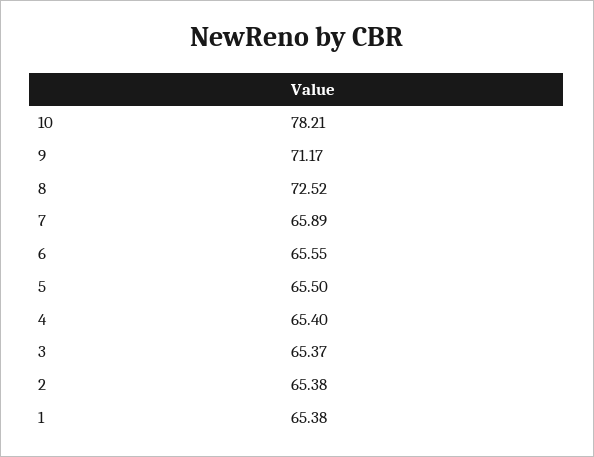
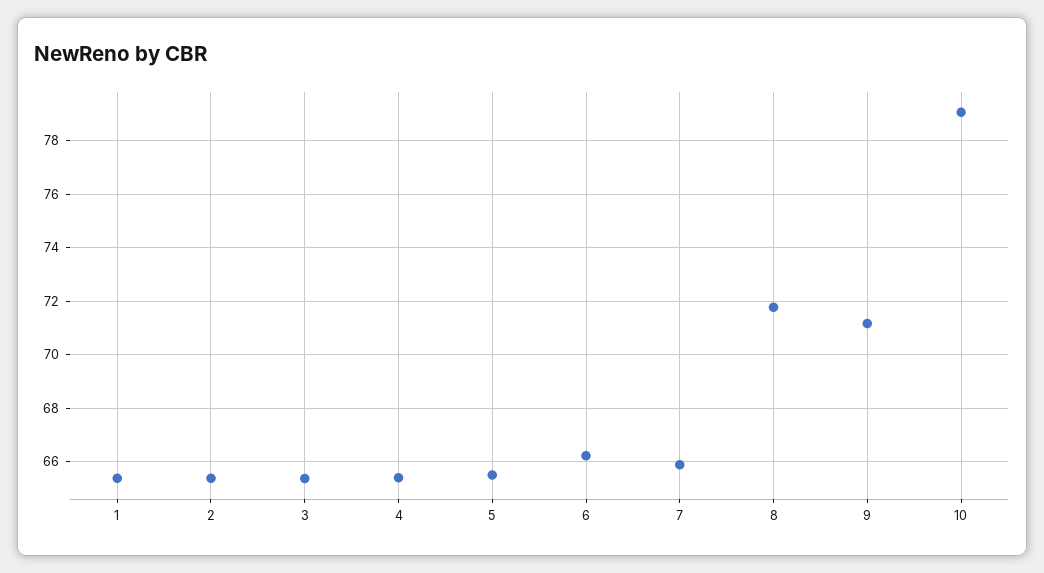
10: 78.21 -> 79
8: 72.52 -> 71.75
6: 65.55 -> 66.25

